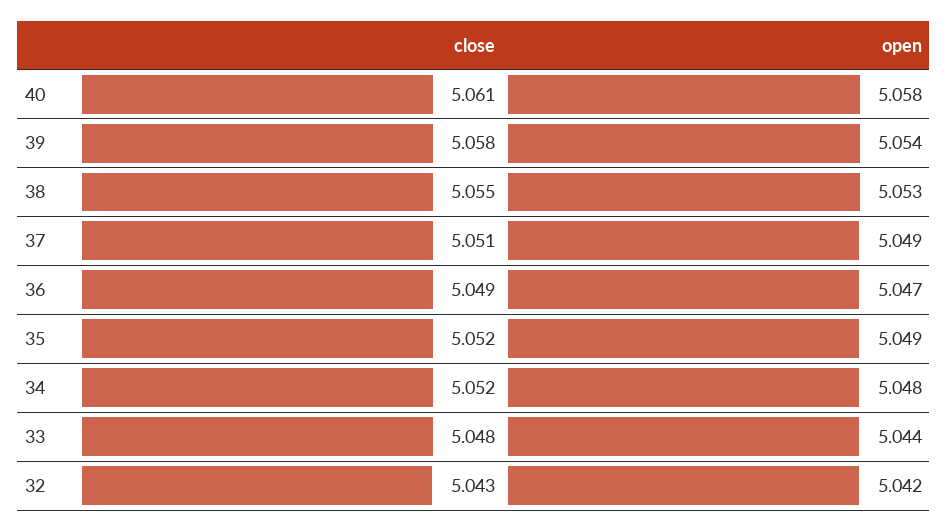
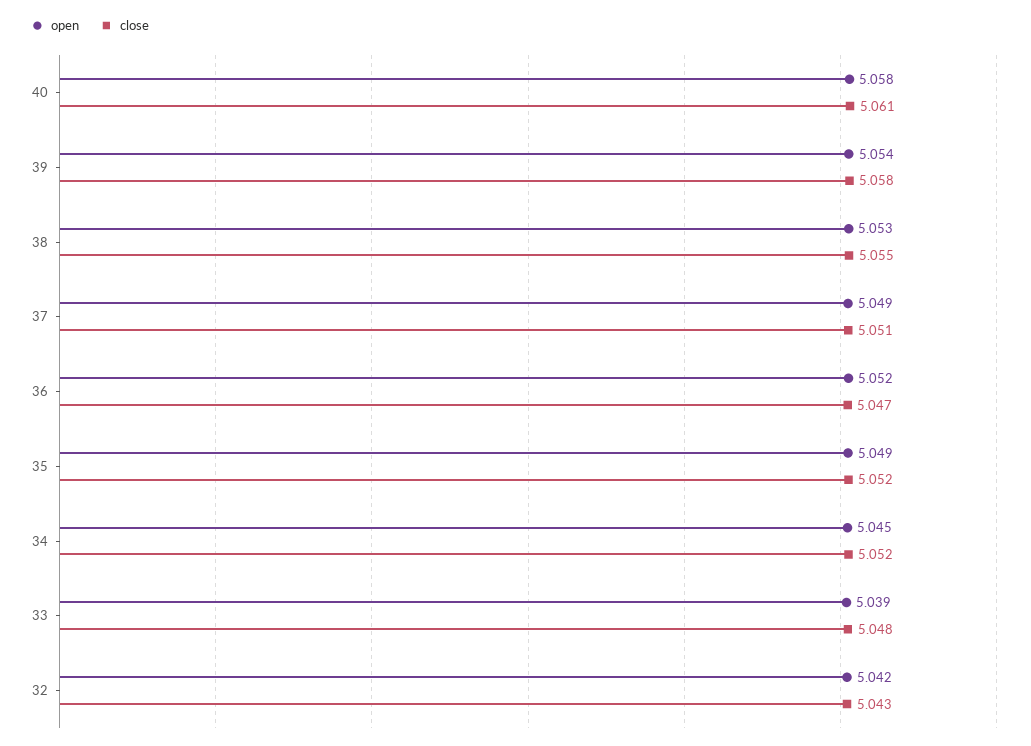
close, 36: 5.049 -> 5.047
open, 36: 5.047 -> 5.052
open, 34: 5.048 -> 5.045
open, 33: 5.044 -> 5.039

